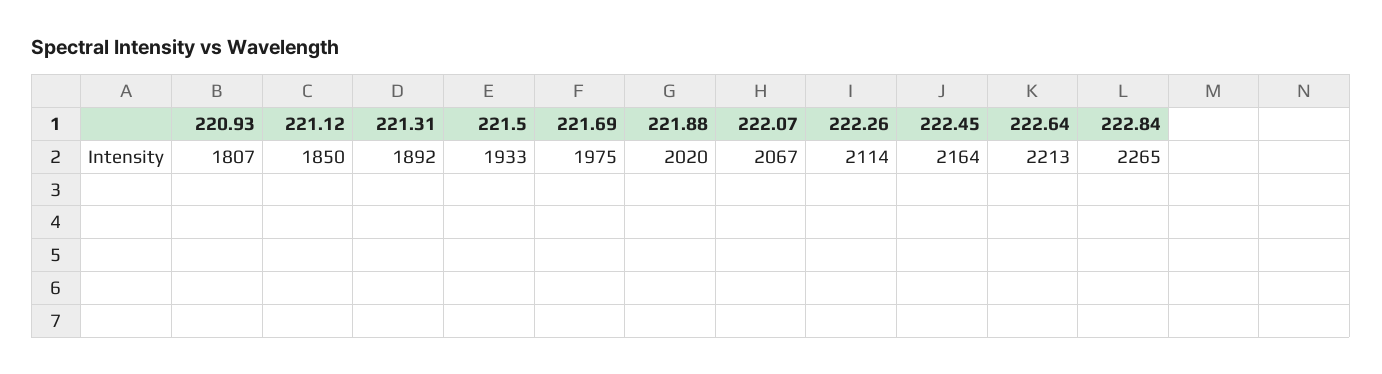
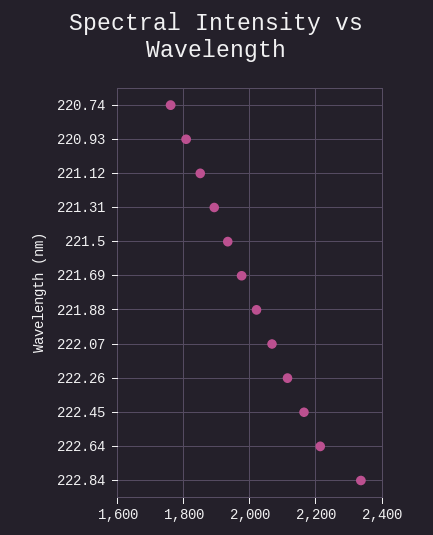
222.84: 2265 -> 2340
220.74: none -> 1760

